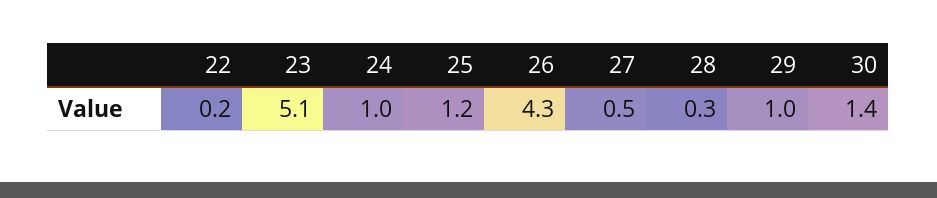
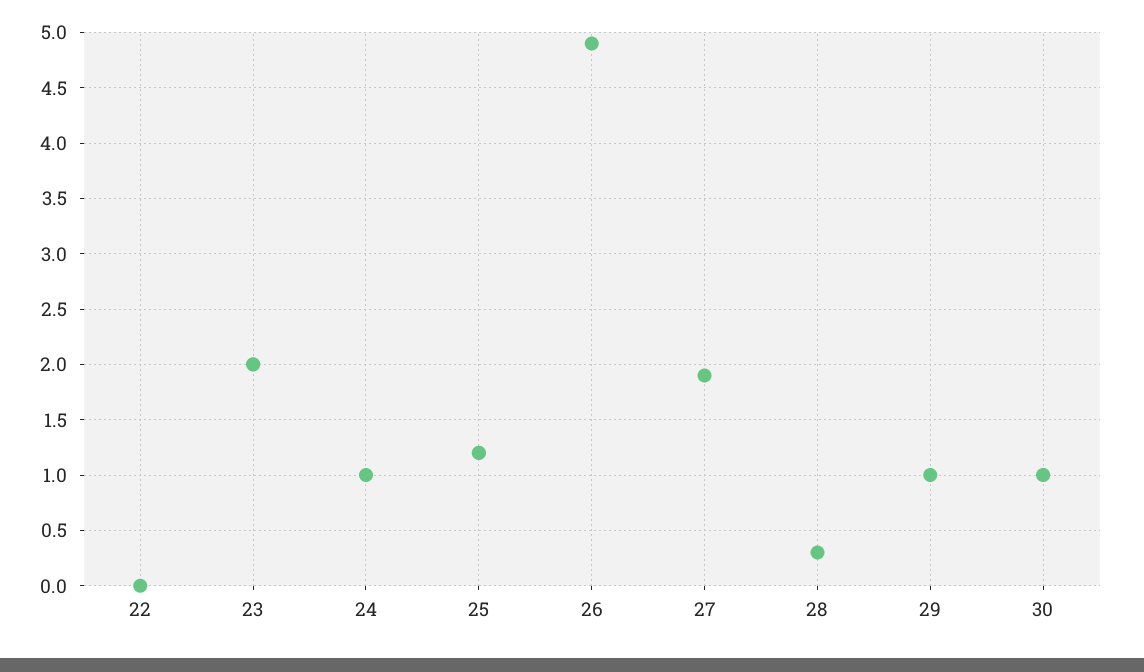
22: 0.2 -> 0
23: 5.1 -> 2
26: 4.3 -> 4.9
27: 0.5 -> 1.9
30: 1.4 -> 1

